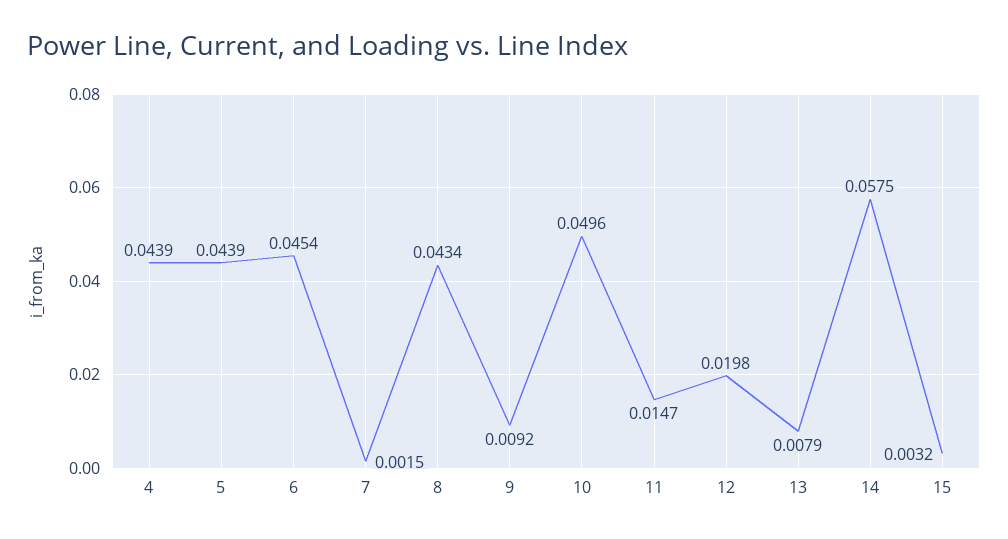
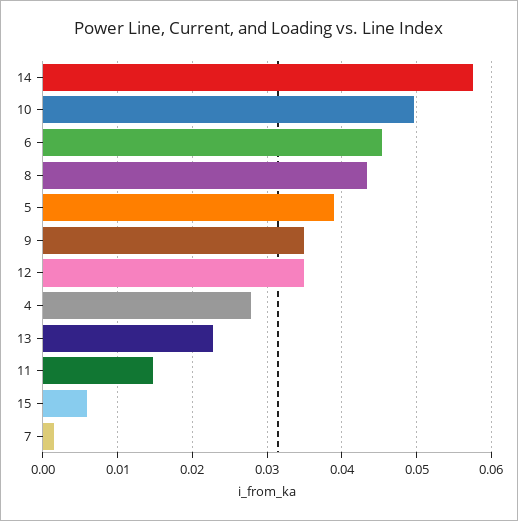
4: 0.0439 -> 0.028
5: 0.0439 -> 0.039
9: 0.0092 -> 0.035
12: 0.0198 -> 0.035
13: 0.0079 -> 0.023
15: 0.0032 -> 0.006

